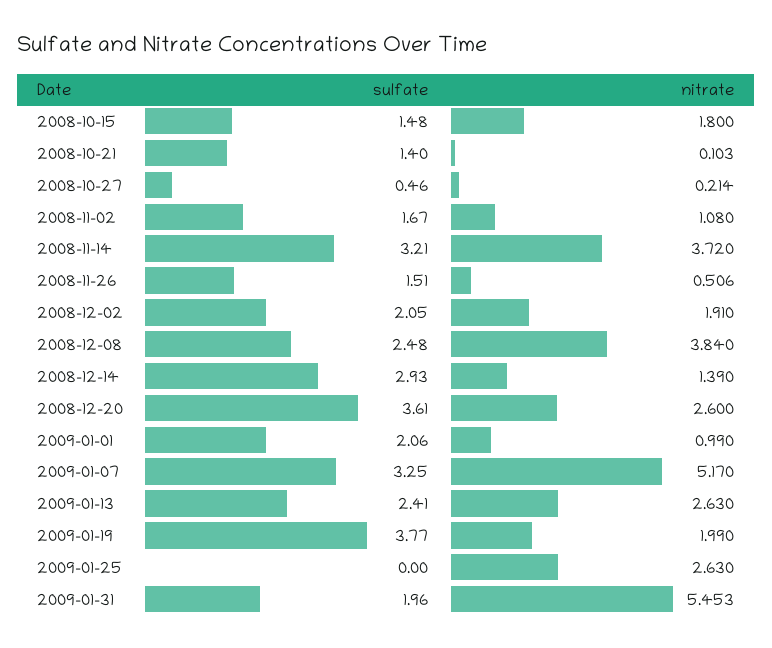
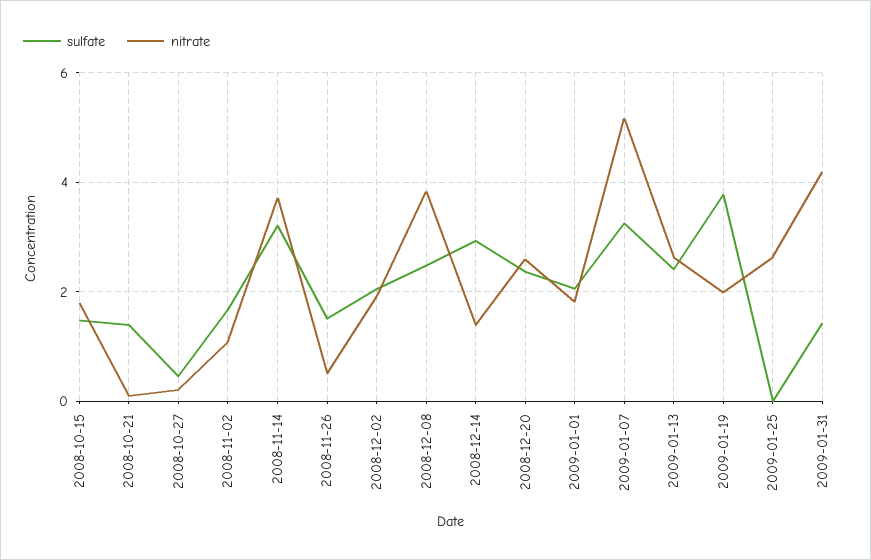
sulfate, 2008-12-20: 3.61 -> 2.4
nitrate, 2009-01-01: 0.99 -> 1.8
sulfate, 2009-01-31: 1.96 -> 1.4
nitrate, 2009-01-31: 5.453 -> 4.2

